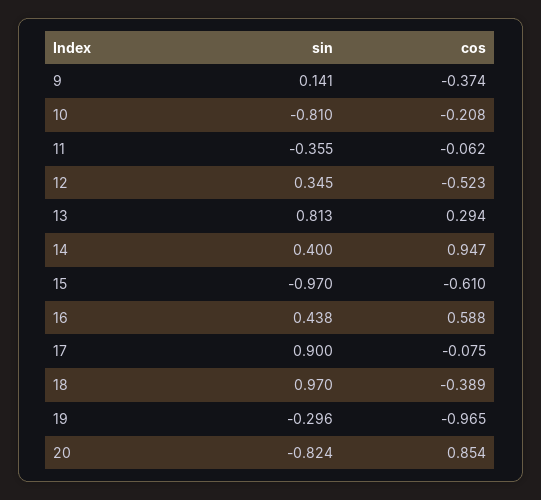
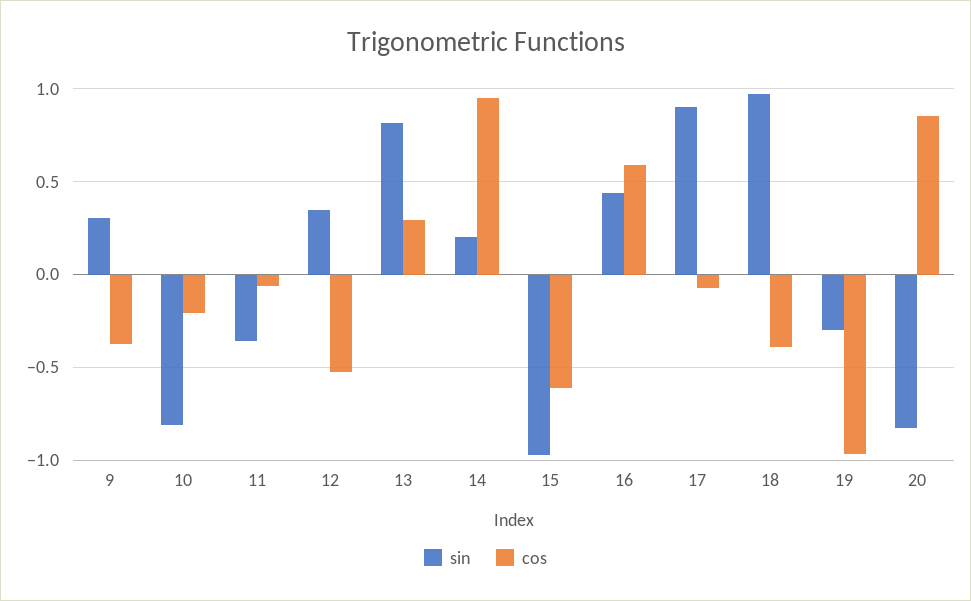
sin, 9: 0.141 -> 0.3
sin, 14: 0.4 -> 0.2

